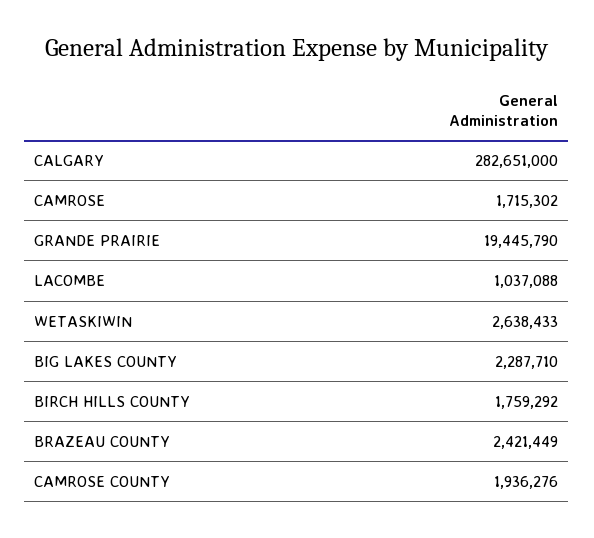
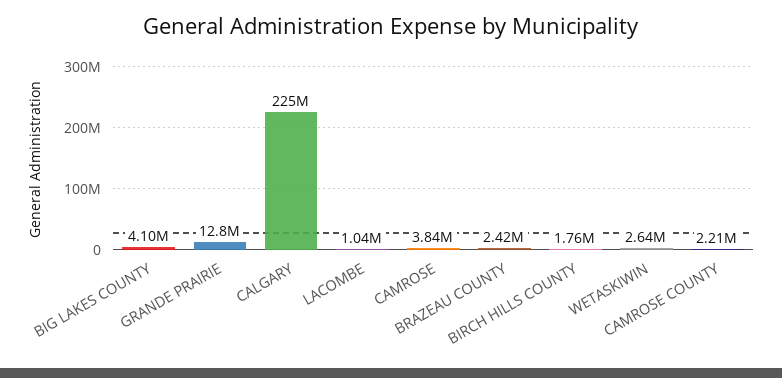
CALGARY: 282651000 -> 225000000
CAMROSE: 1715302 -> 3840000
GRANDE PRAIRIE: 19445790 -> 12800000
BIG LAKES COUNTY: 2287710 -> 4100000
CAMROSE COUNTY: 1936276 -> 2210000

